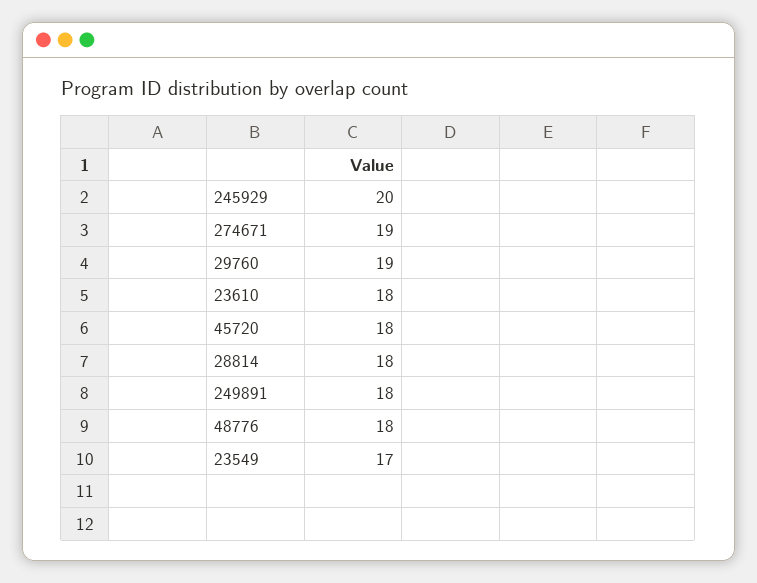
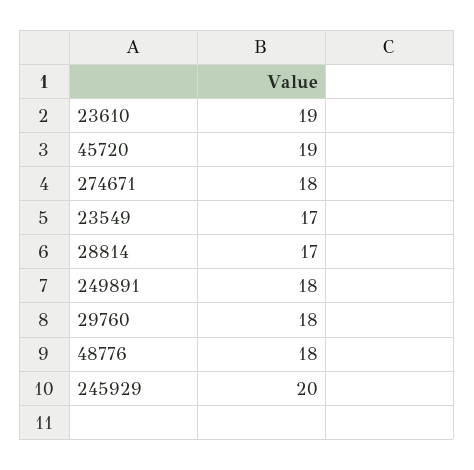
274671: 19 -> 18
29760: 19 -> 18
23610: 18 -> 19
45720: 18 -> 19
28814: 18 -> 17

